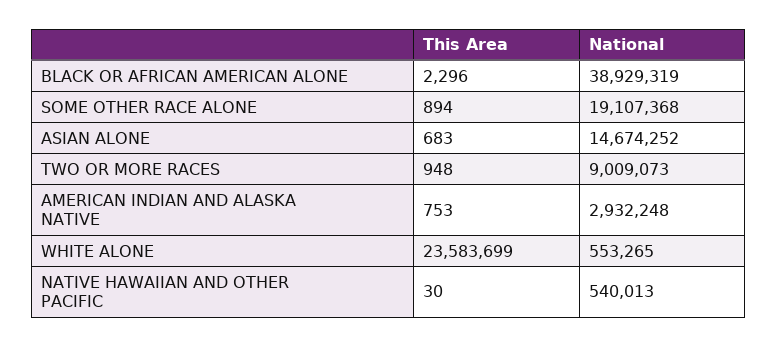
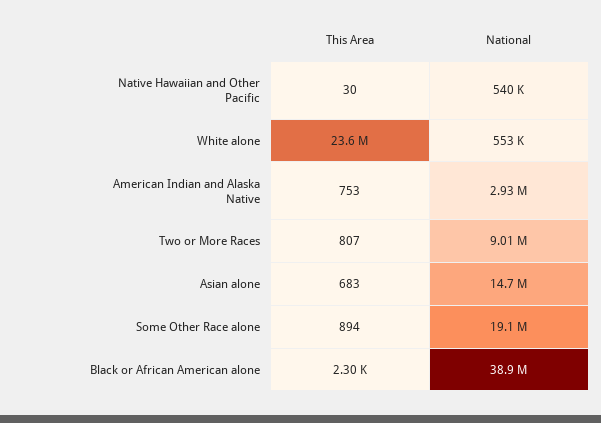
This Area, TWO OR MORE RACES: 948 -> 807

